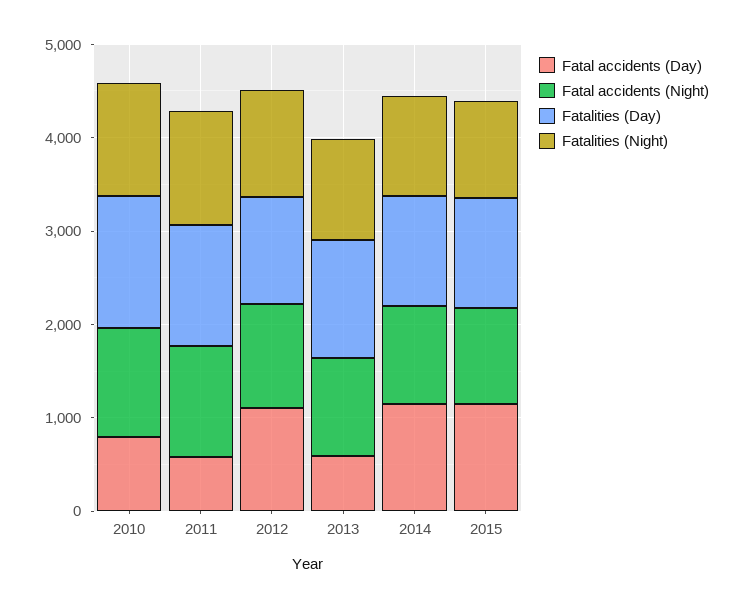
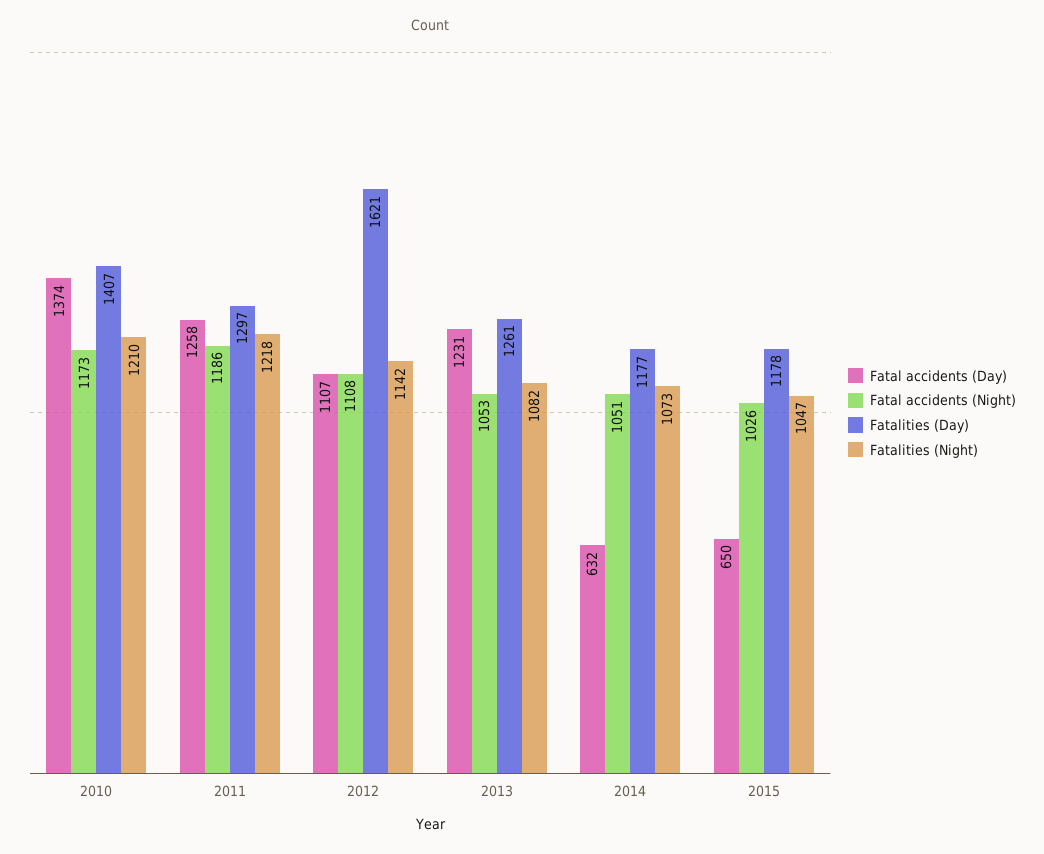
Fatal accidents (Day), 2010: 800 -> 1374
Fatal accidents (Day), 2011: 600 -> 1258
Fatalities (Day), 2012: 1200 -> 1621
Fatal accidents (Day), 2013: 600 -> 1231
Fatal accidents (Day), 2014: 1200 -> 632
Fatal accidents (Day), 2015: 1200 -> 650

